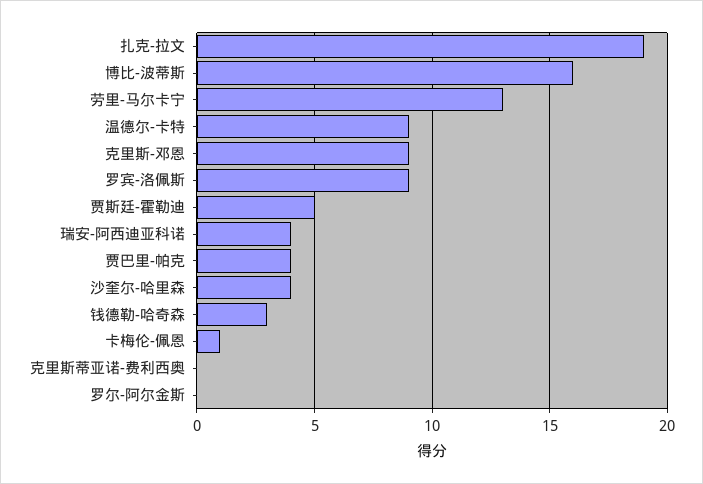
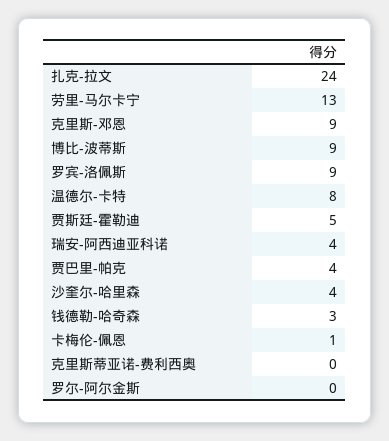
扎克-拉文: 19 -> 24
博比-波蒂斯: 16 -> 9
温德尔-卡特: 9 -> 8

